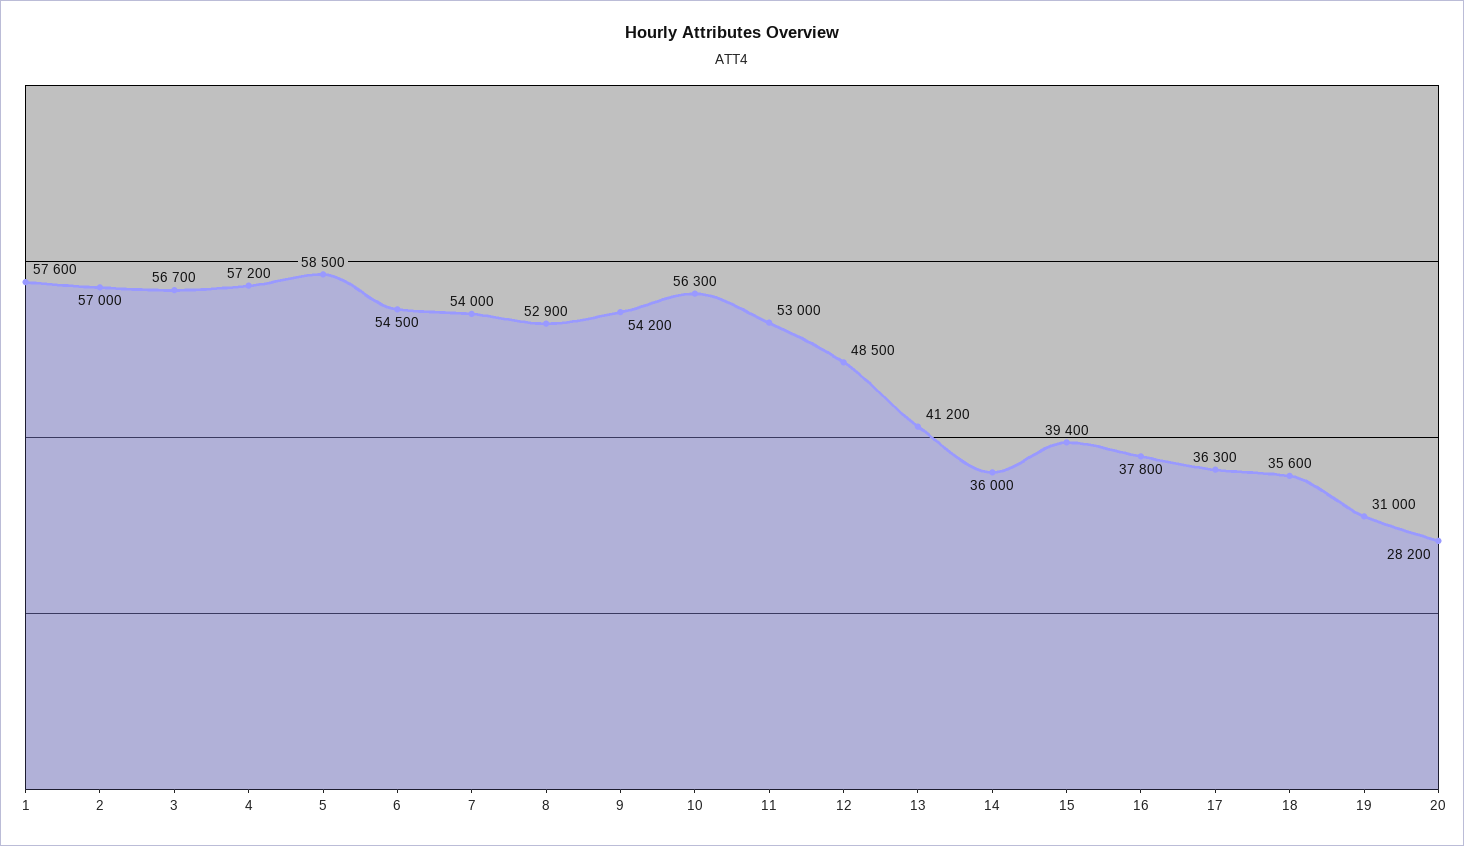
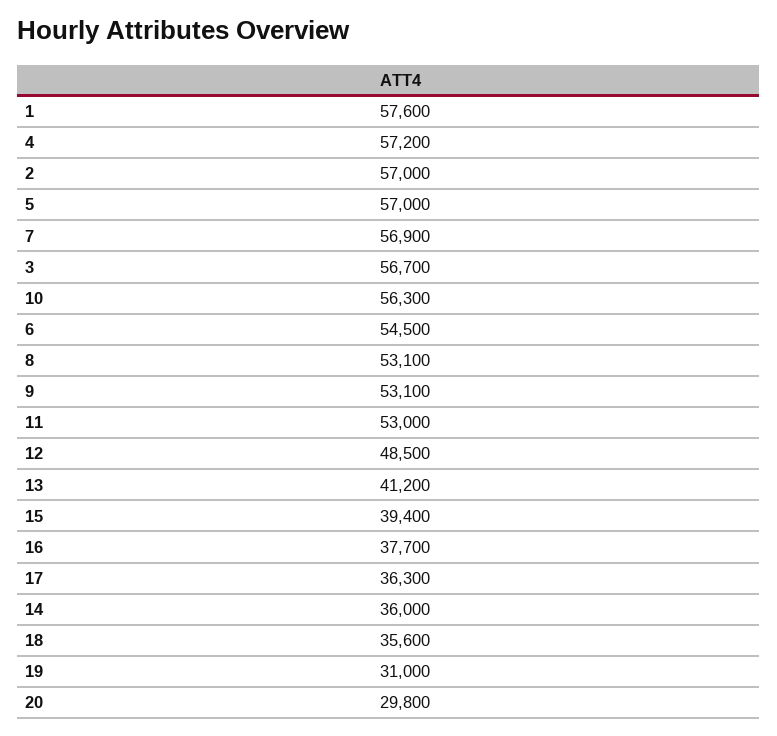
5: 58500 -> 57000
7: 54000 -> 56900
8: 52900 -> 53100
9: 54200 -> 53100
16: 37800 -> 37700
20: 28200 -> 29800

